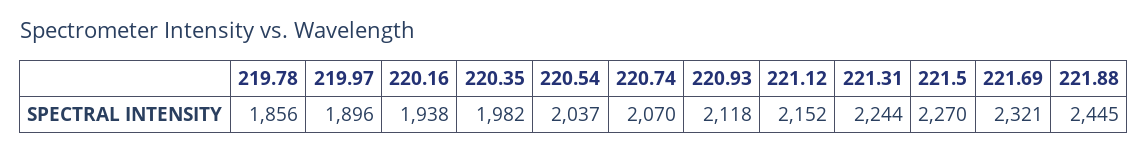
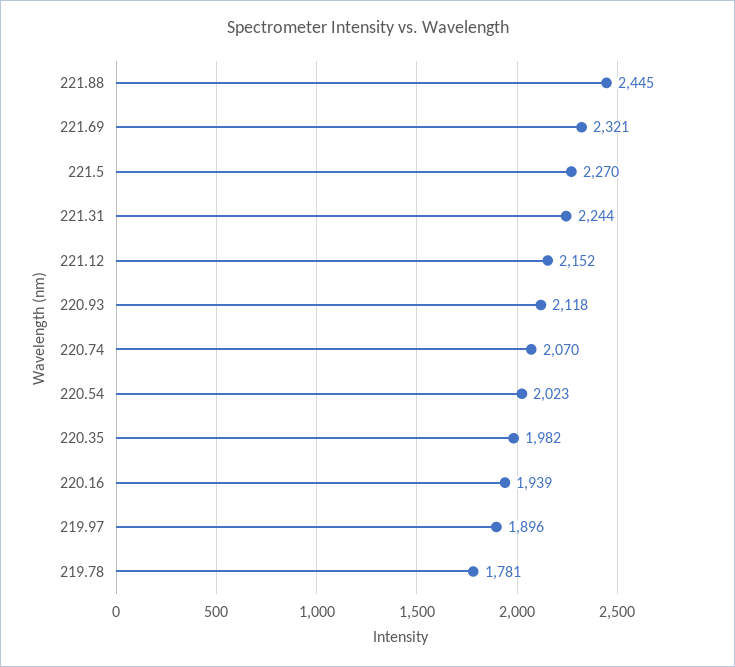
219.78: 1856 -> 1781
220.16: 1938 -> 1939
220.54: 2037 -> 2023

